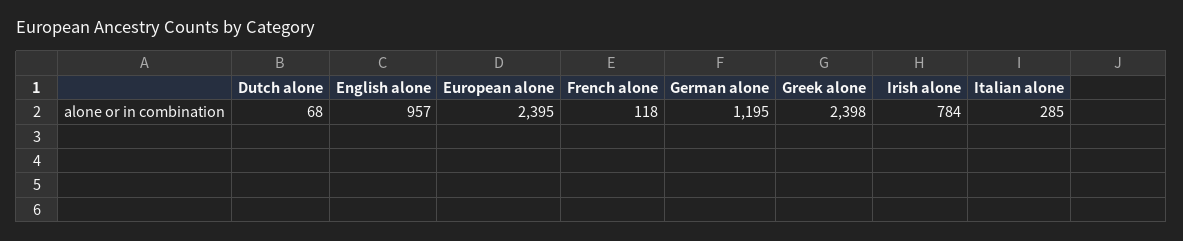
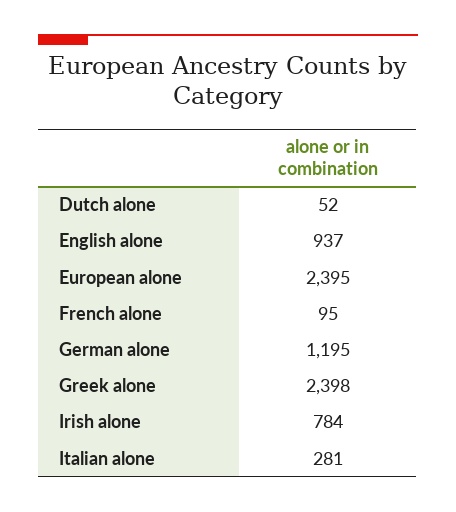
Dutch alone: 68 -> 52
English alone: 957 -> 937
French alone: 118 -> 95
Italian alone: 285 -> 281

